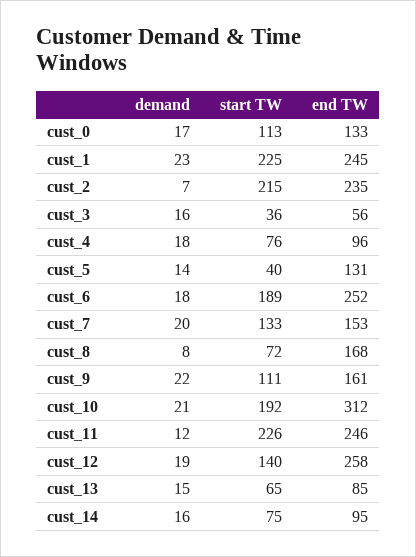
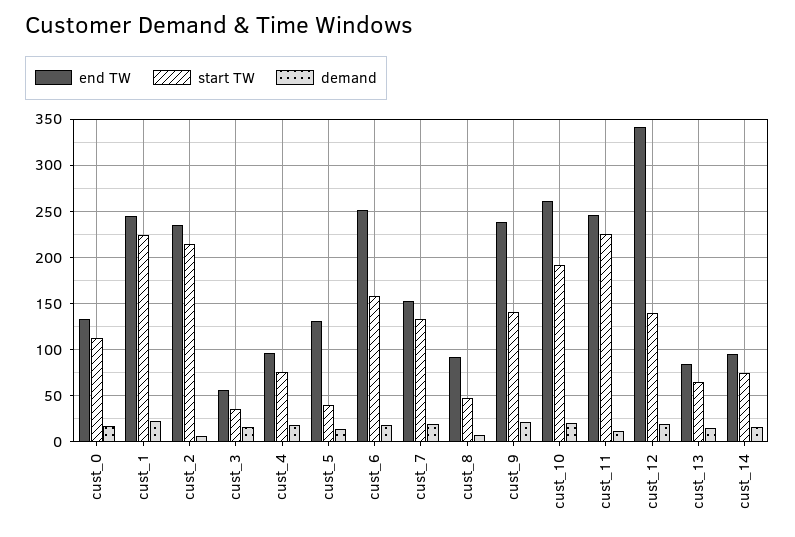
start TW, cust_6: 189 -> 160
start TW, cust_8: 72 -> 50
end TW, cust_8: 168 -> 90
start TW, cust_9: 111 -> 140
end TW, cust_9: 161 -> 240
end TW, cust_10: 312 -> 260
end TW, cust_12: 258 -> 340

